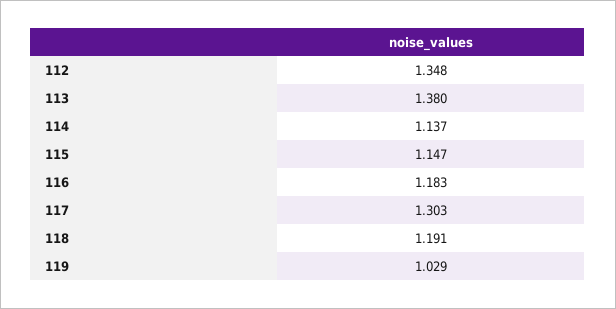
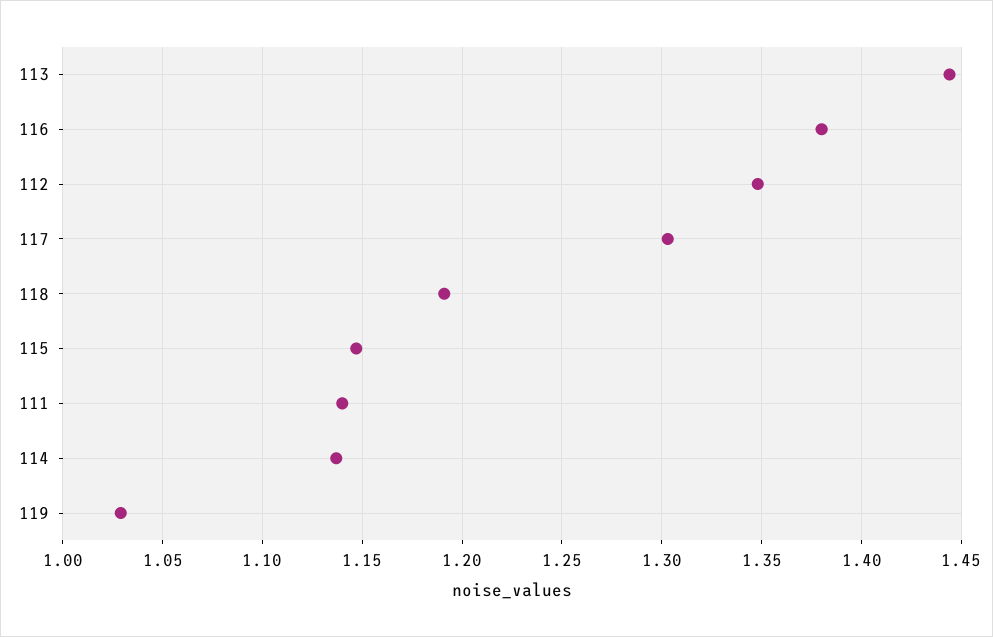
113: 1.38 -> 1.445
116: 1.183 -> 1.38
111: none -> 1.14

